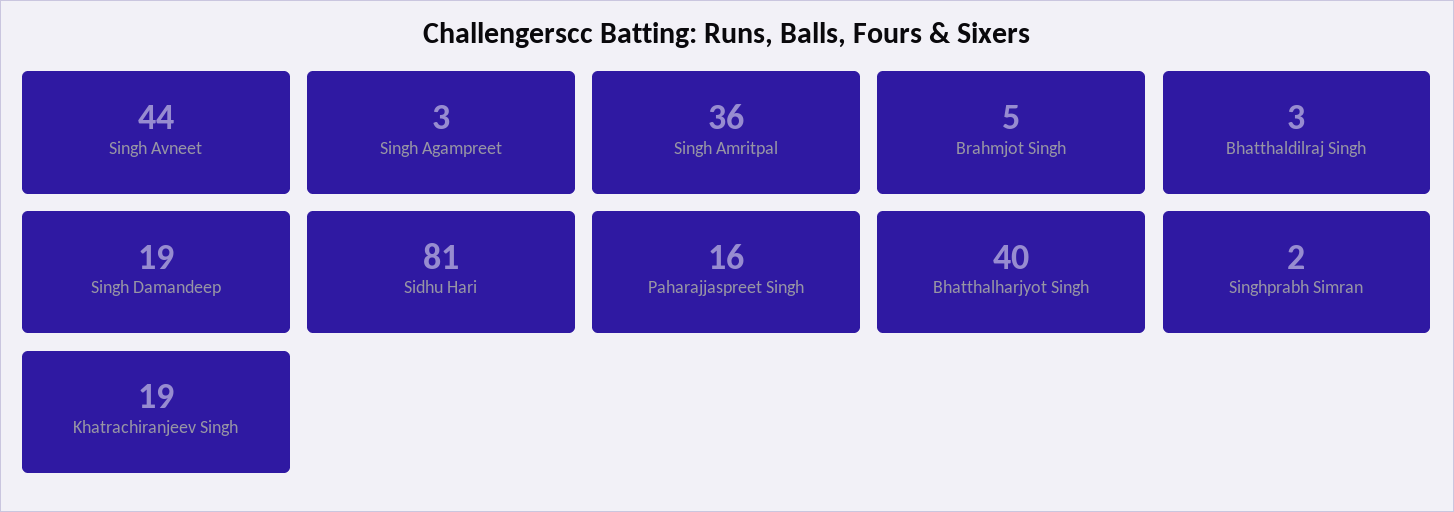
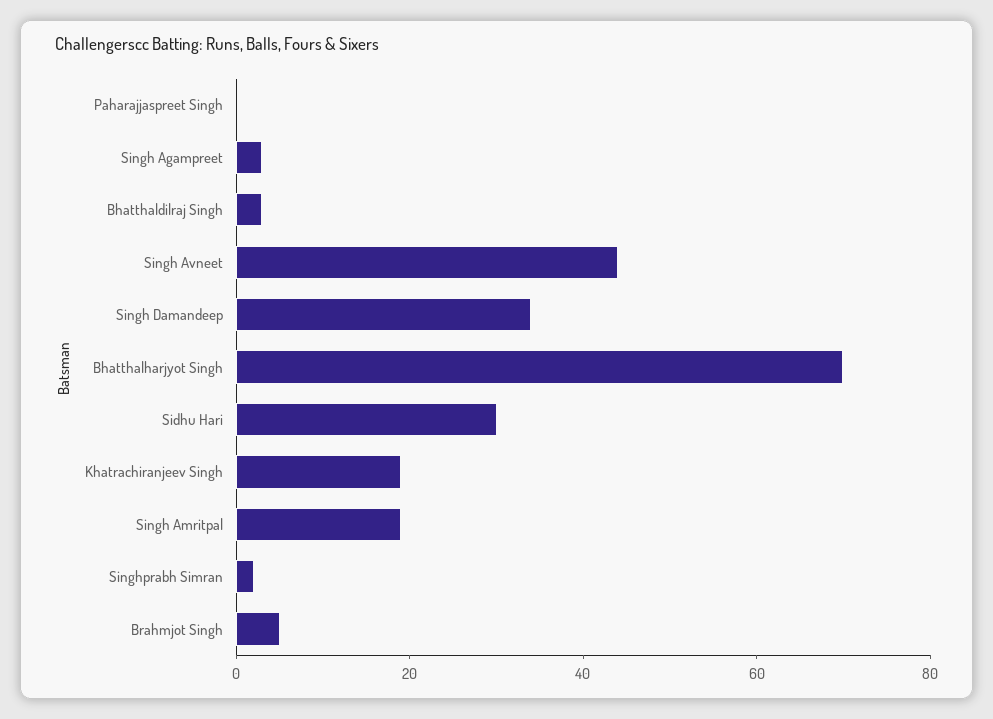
Singh Amritpal: 36 -> 20
Singh Damandeep: 19 -> 35
Sidhu Hari: 81 -> 30
Paharajjaspreet Singh: 16 -> 0
Bhatthalharjyot Singh: 40 -> 70

